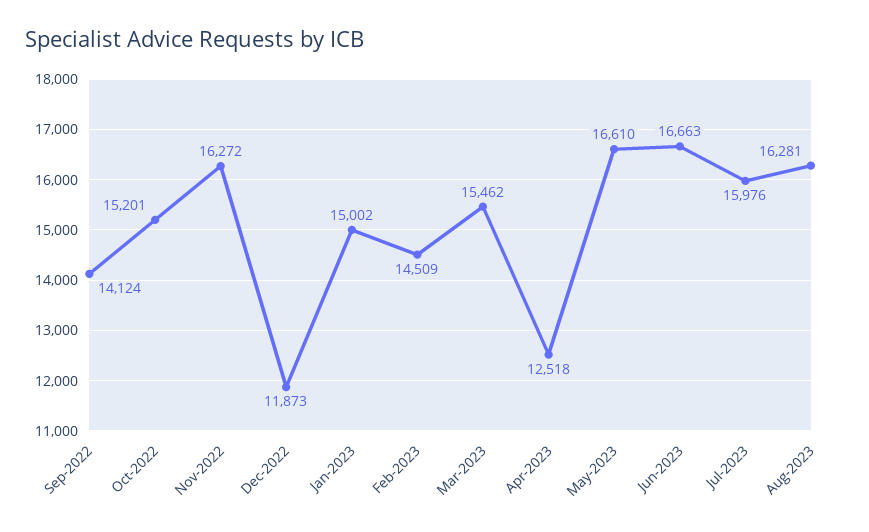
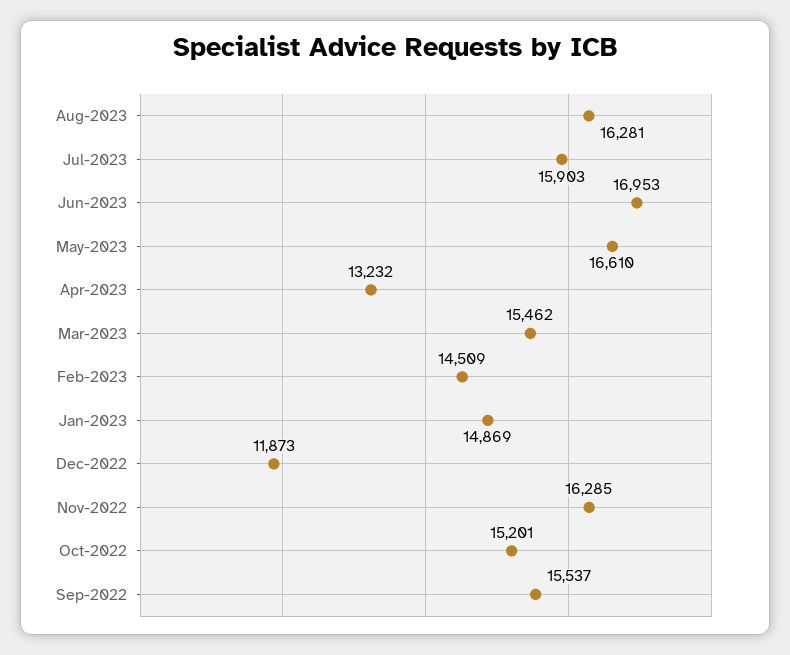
Sep-2022: 14124 -> 15537
Nov-2022: 16272 -> 16285
Jan-2023: 15002 -> 14869
Apr-2023: 12518 -> 13232
Jun-2023: 16663 -> 16953
Jul-2023: 15976 -> 15903

